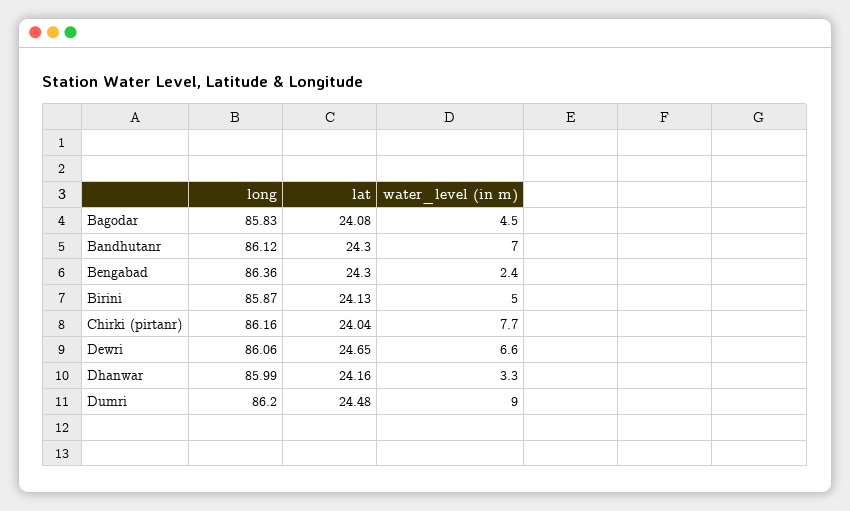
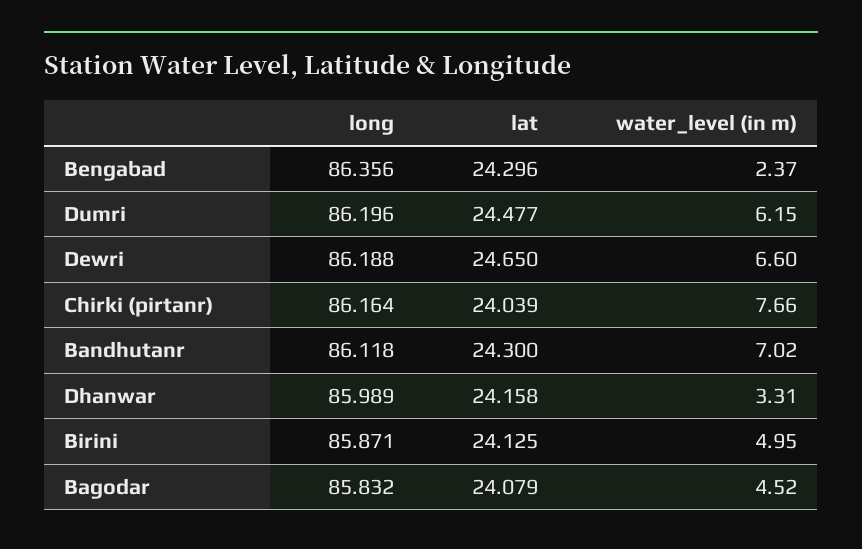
long, Dewri: 86.06 -> 86.188
water_level (in m), Dumri: 9 -> 6.15

